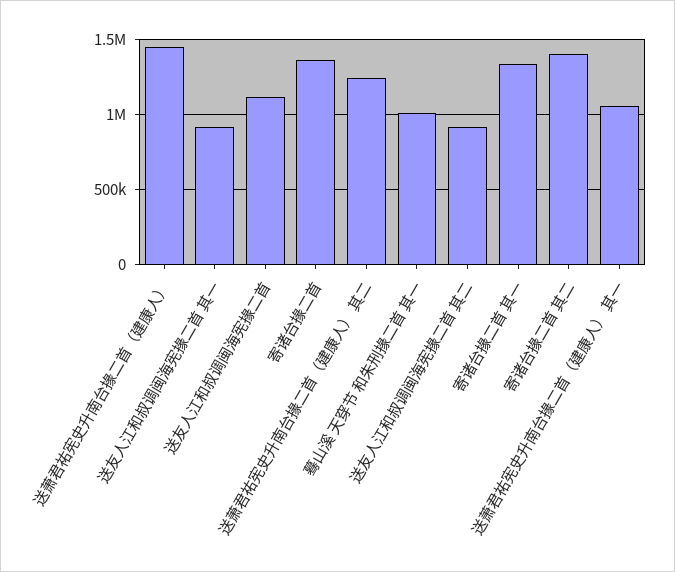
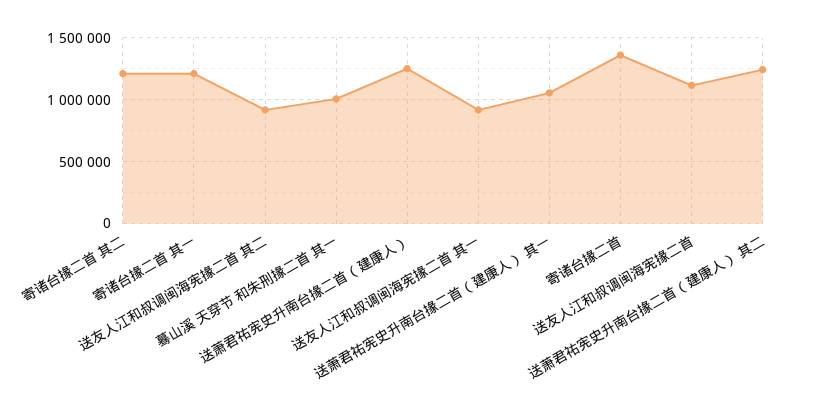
送萧君祐宪史升南台掾二首（建康人）: 1450000 -> 1250000
寄诸台掾二首 其一: 1350000 -> 1200000
寄诸台掾二首 其二: 1400000 -> 1200000

